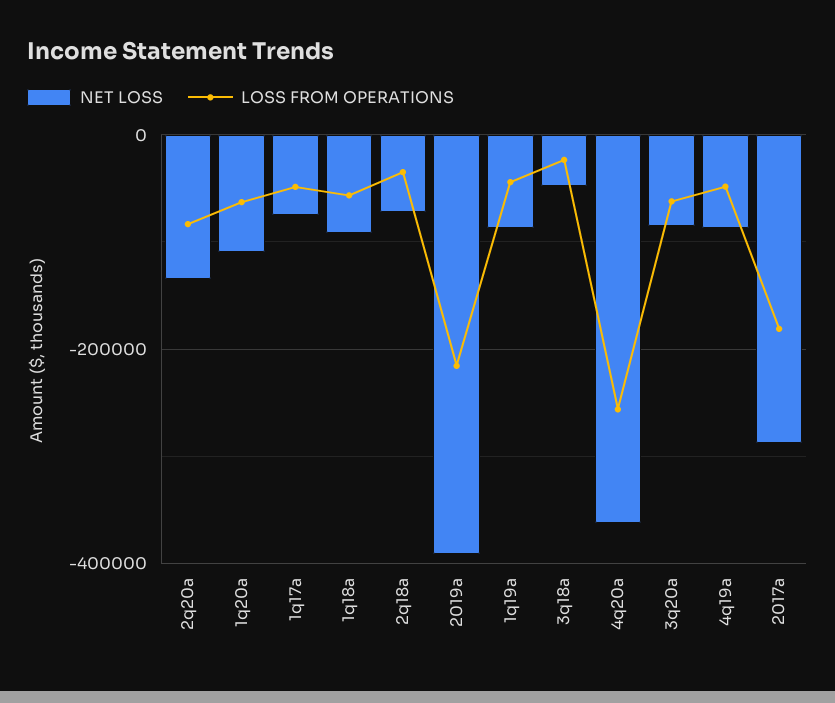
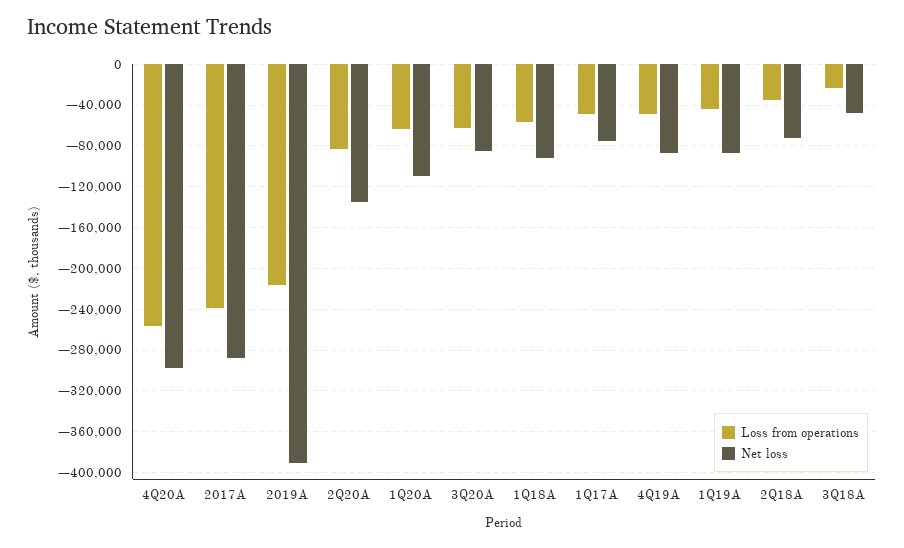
NET LOSS, 4q20a: -360000 -> -300000
LOSS FROM OPERATIONS, 2017a: -180000 -> -240000

